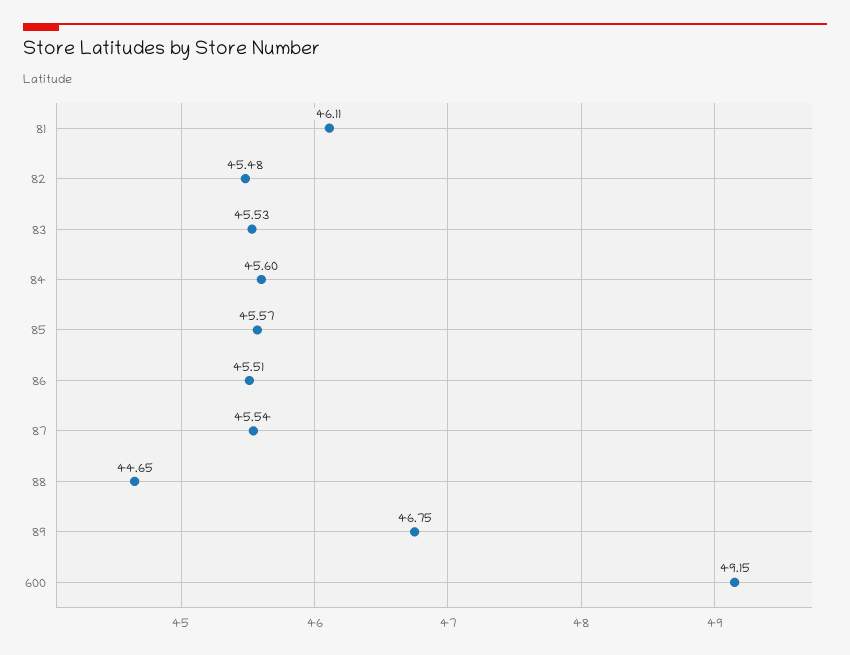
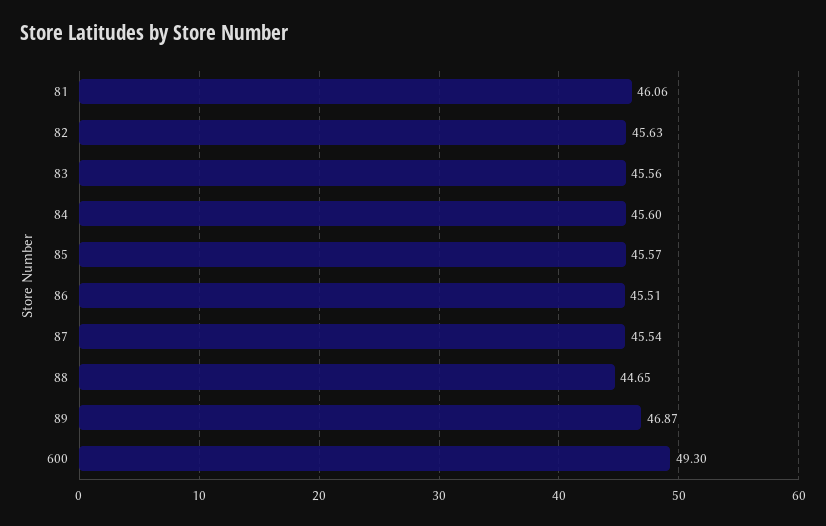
81: 46.11 -> 46.06
82: 45.48 -> 45.63
83: 45.53 -> 45.56
89: 46.75 -> 46.87
600: 49.15 -> 49.3

